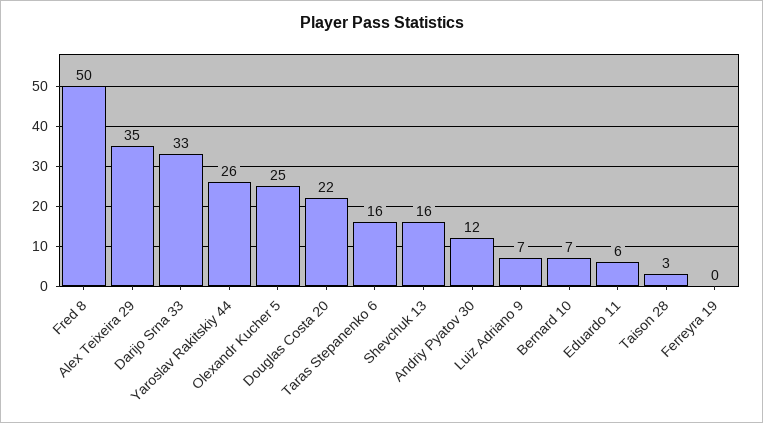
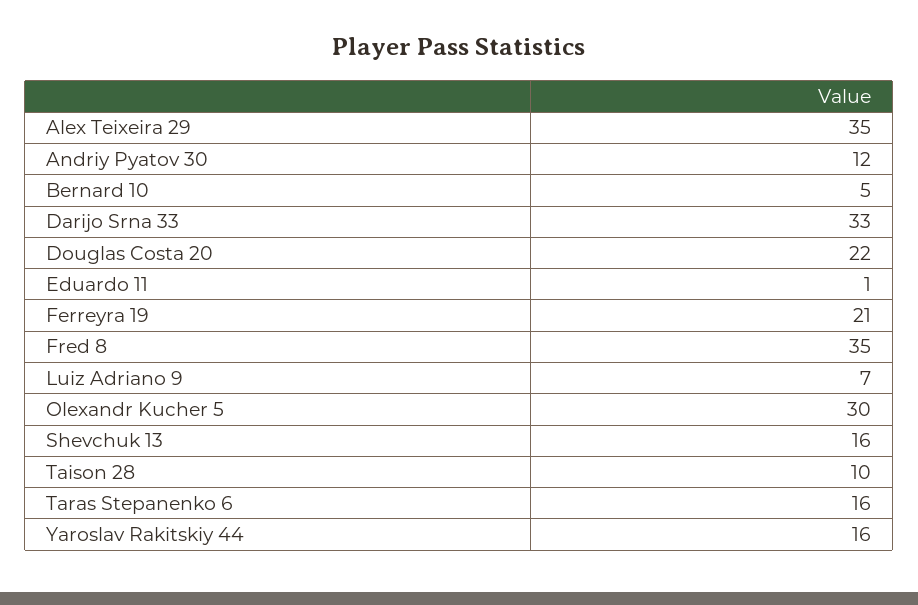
Fred 8: 50 -> 35
Yaroslav Rakitskiy 44: 26 -> 16
Olexandr Kucher 5: 25 -> 30
Bernard 10: 7 -> 5
Eduardo 11: 6 -> 1
Taison 28: 3 -> 10
Ferreyra 19: 0 -> 21

